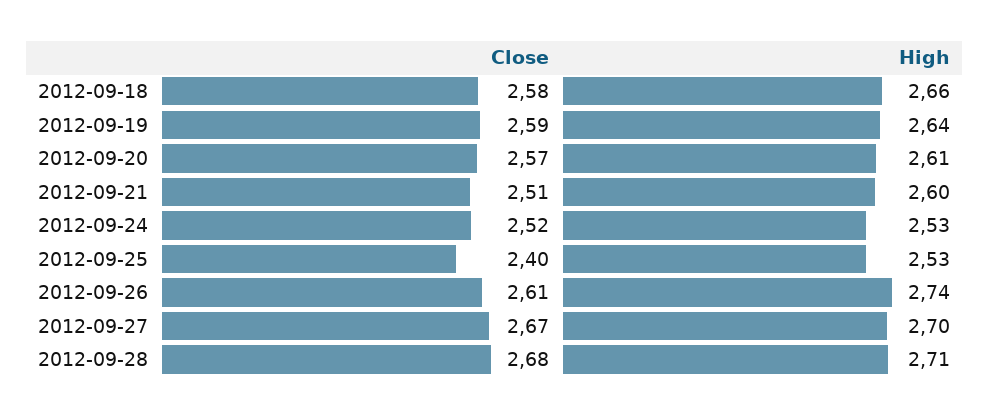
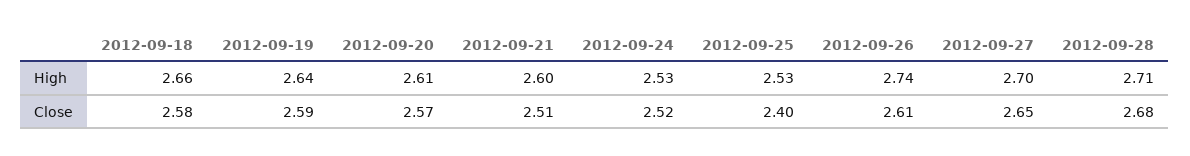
Close, 2012-09-27: 2.67 -> 2.65

